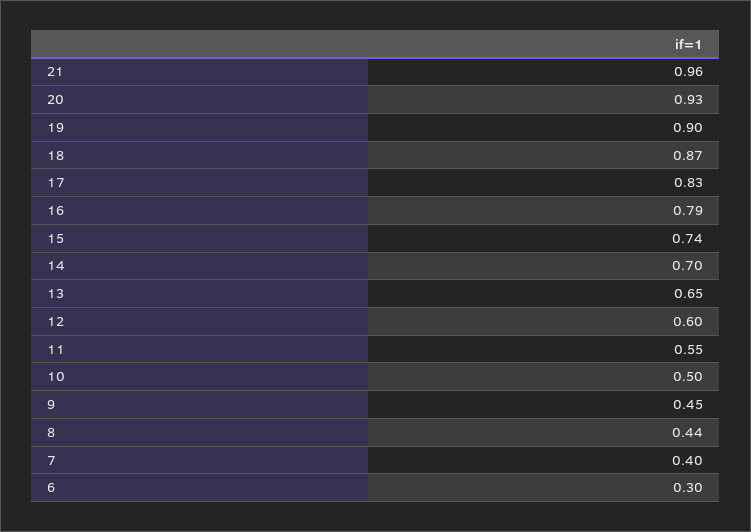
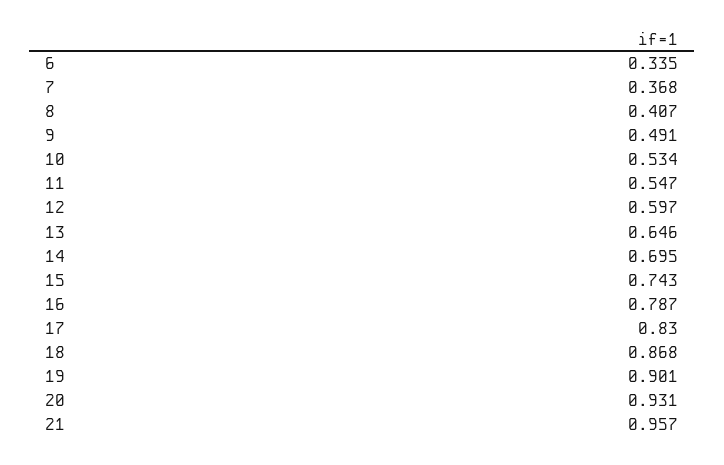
10: 0.5 -> 0.534
9: 0.45 -> 0.491
8: 0.44 -> 0.407
7: 0.4 -> 0.368
6: 0.3 -> 0.335

